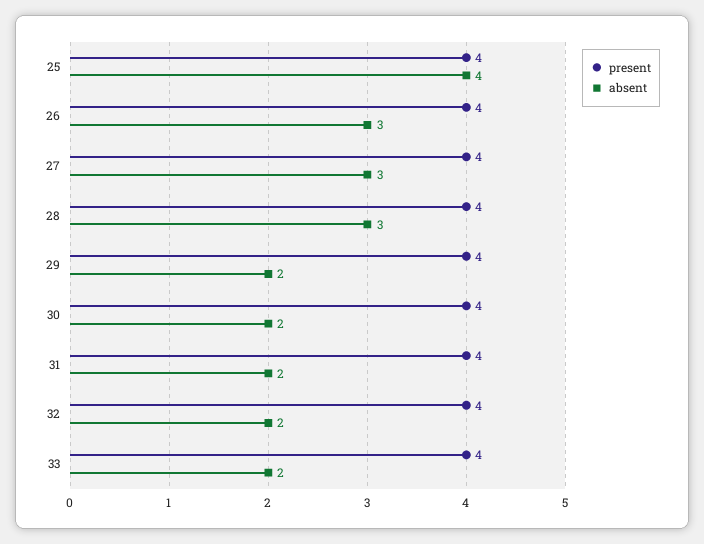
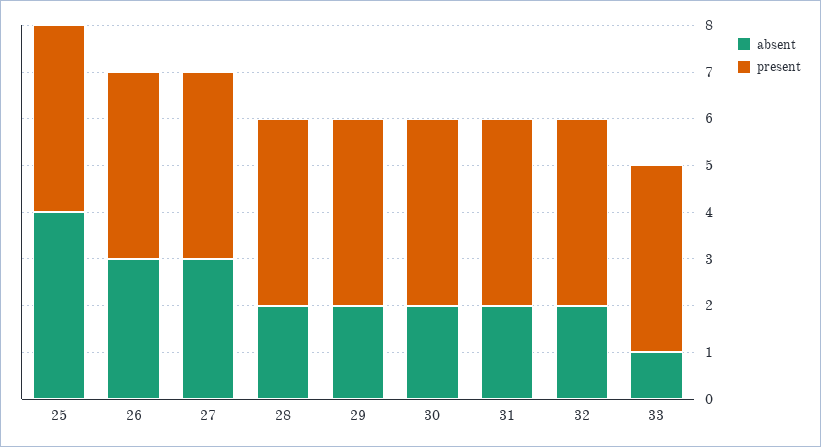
absent, 28: 3 -> 2
absent, 33: 2 -> 1

